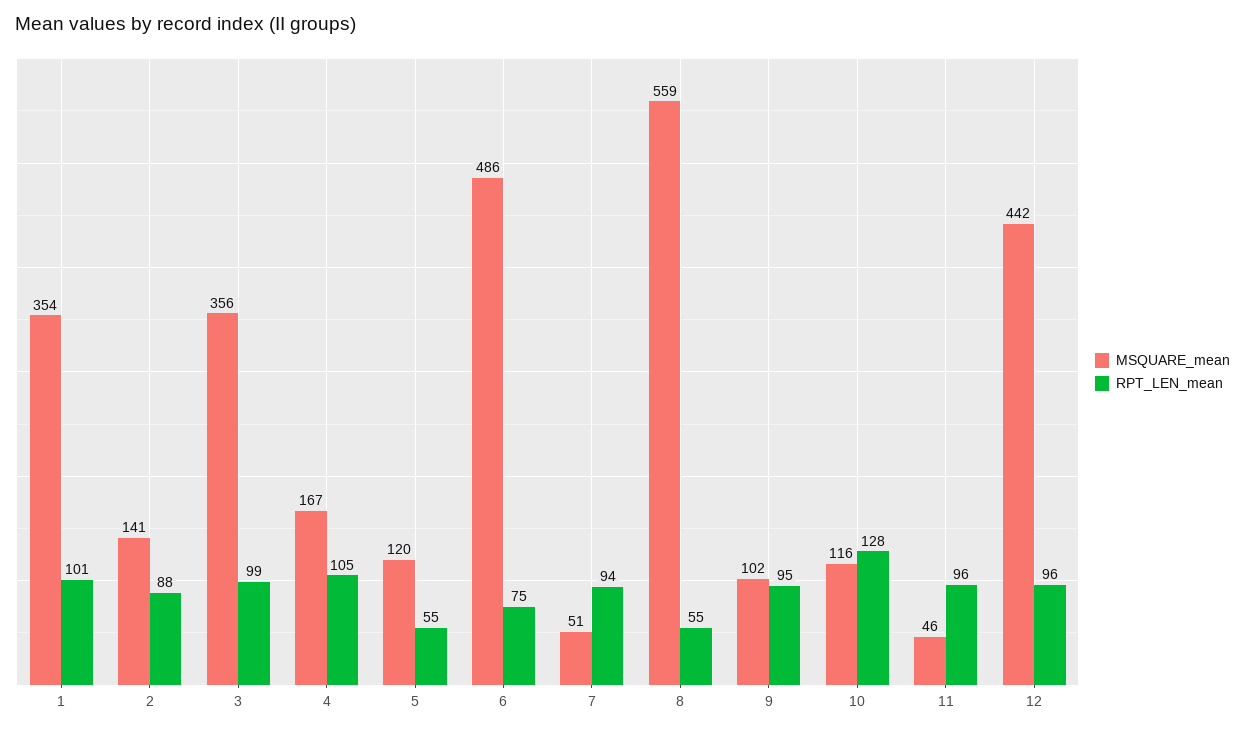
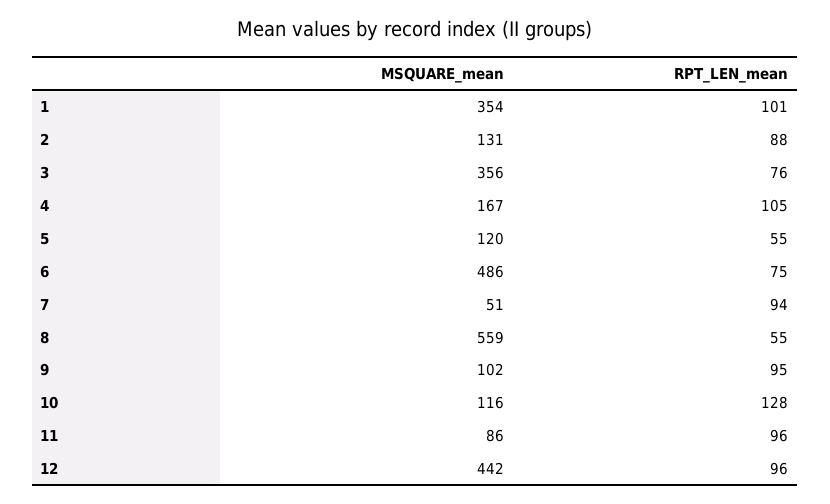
MSQUARE_mean, 2: 141 -> 131
RPT_LEN_mean, 3: 99 -> 76
MSQUARE_mean, 11: 46 -> 86

